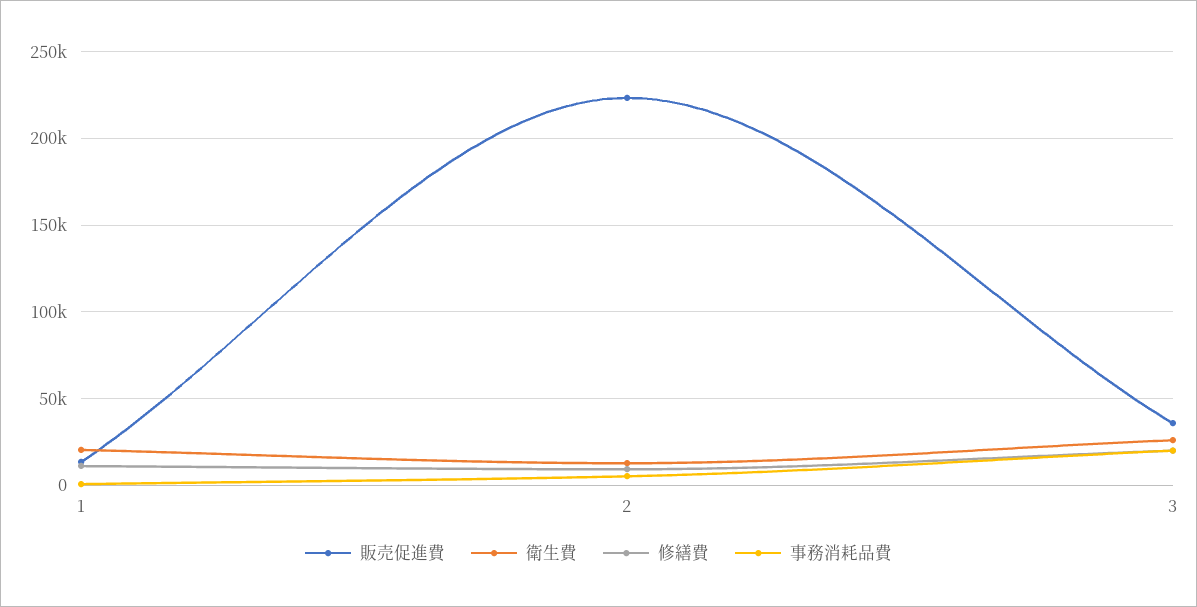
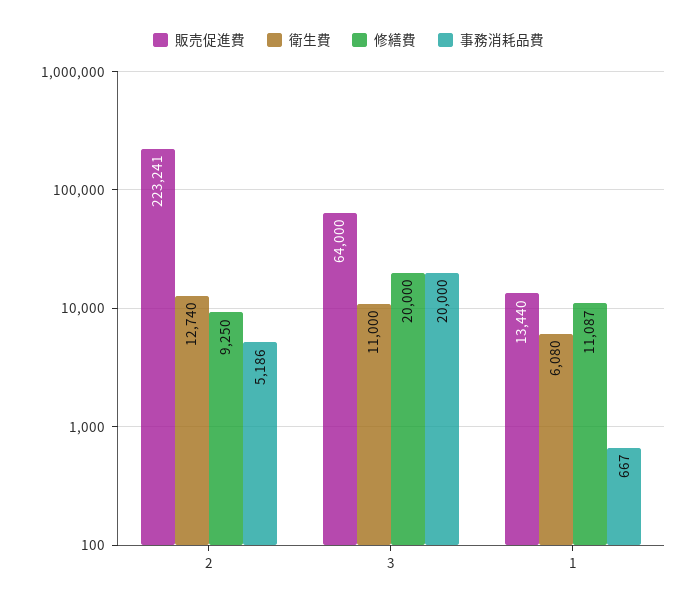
衛生費, 1: 20000 -> 6080
販売促進費, 3: 35000 -> 64000
衛生費, 3: 25000 -> 11000

